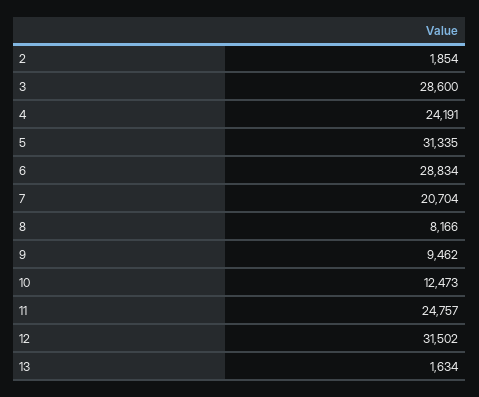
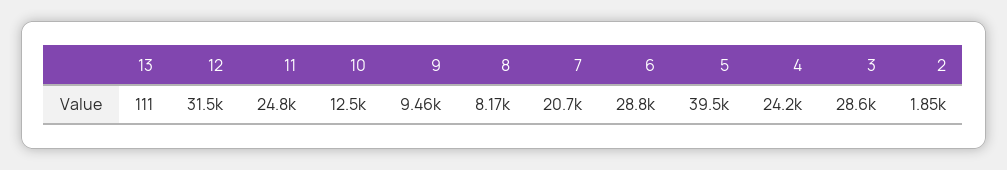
5: 31335 -> 39500
13: 1634 -> 111

